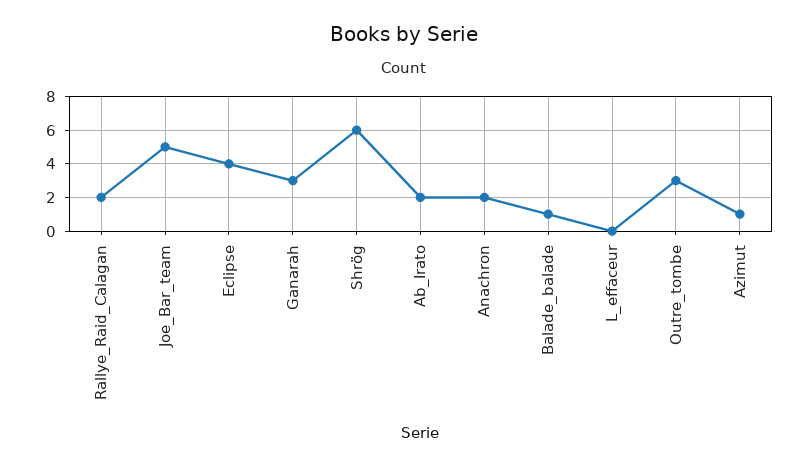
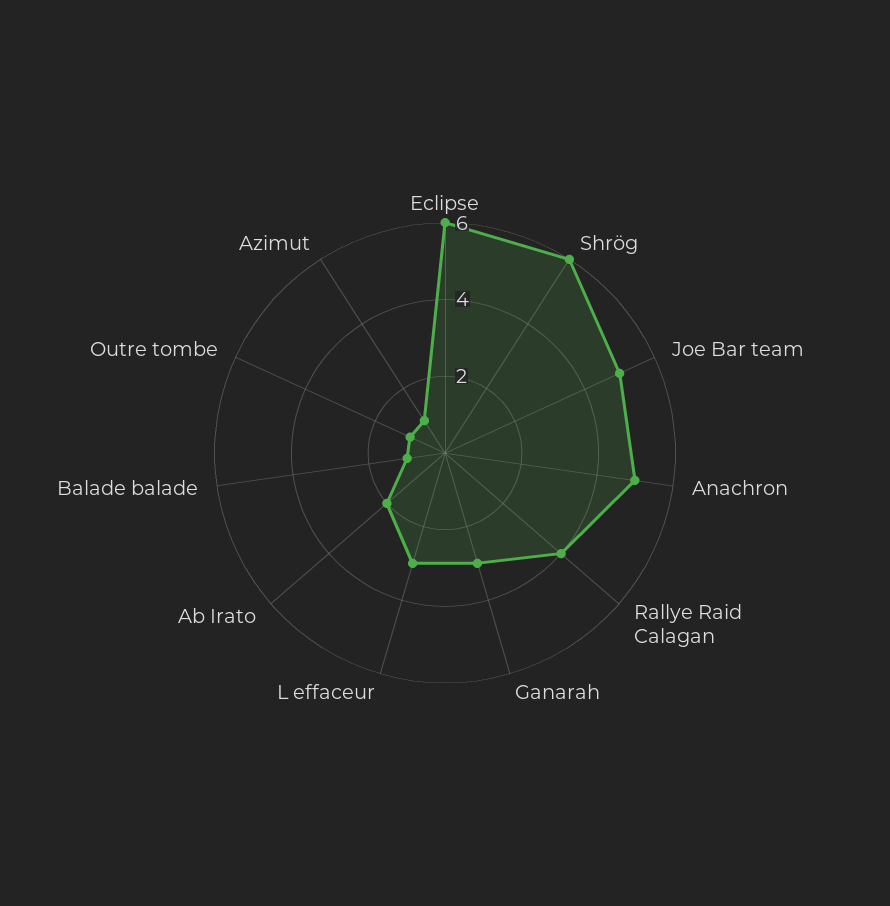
Rallye_Raid_Calagan: 2 -> 4
Eclipse: 4 -> 6
Anachron: 2 -> 5
L_effaceur: 0 -> 3
Outre_tombe: 3 -> 1

